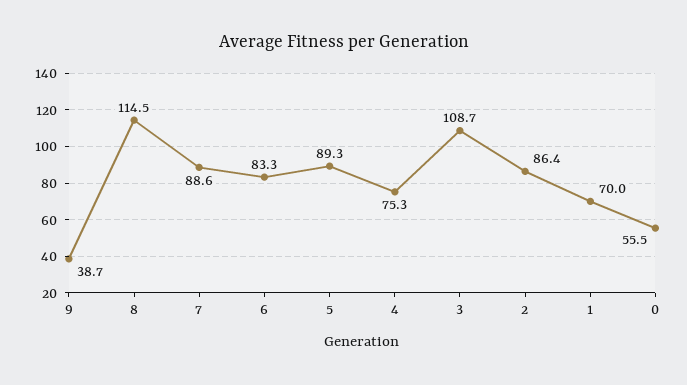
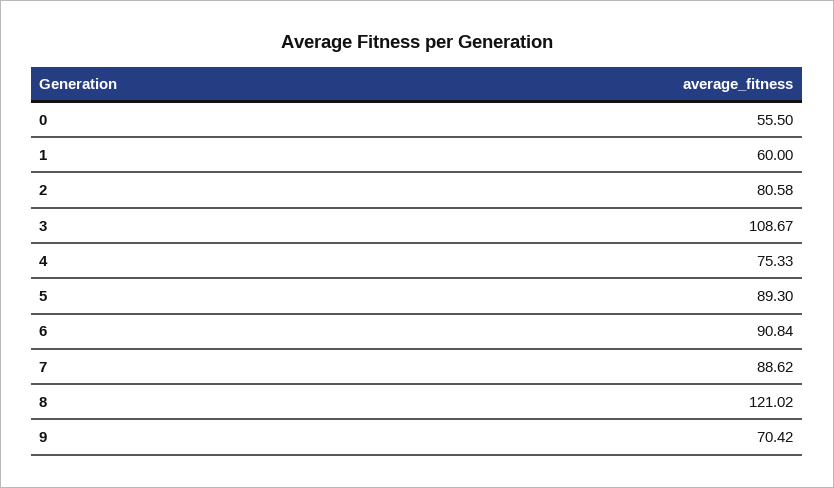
9: 38.7 -> 70.42
8: 114.5 -> 121.02
6: 83.3 -> 90.84
2: 86.4 -> 80.58
1: 70 -> 60

